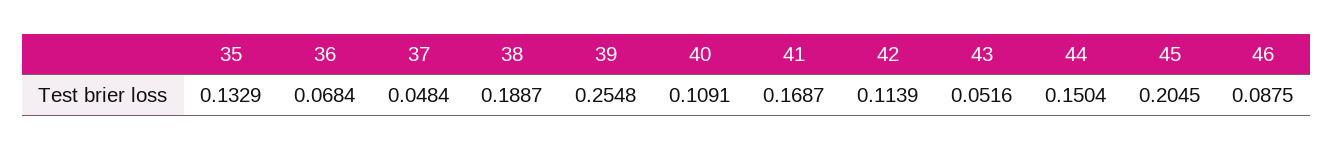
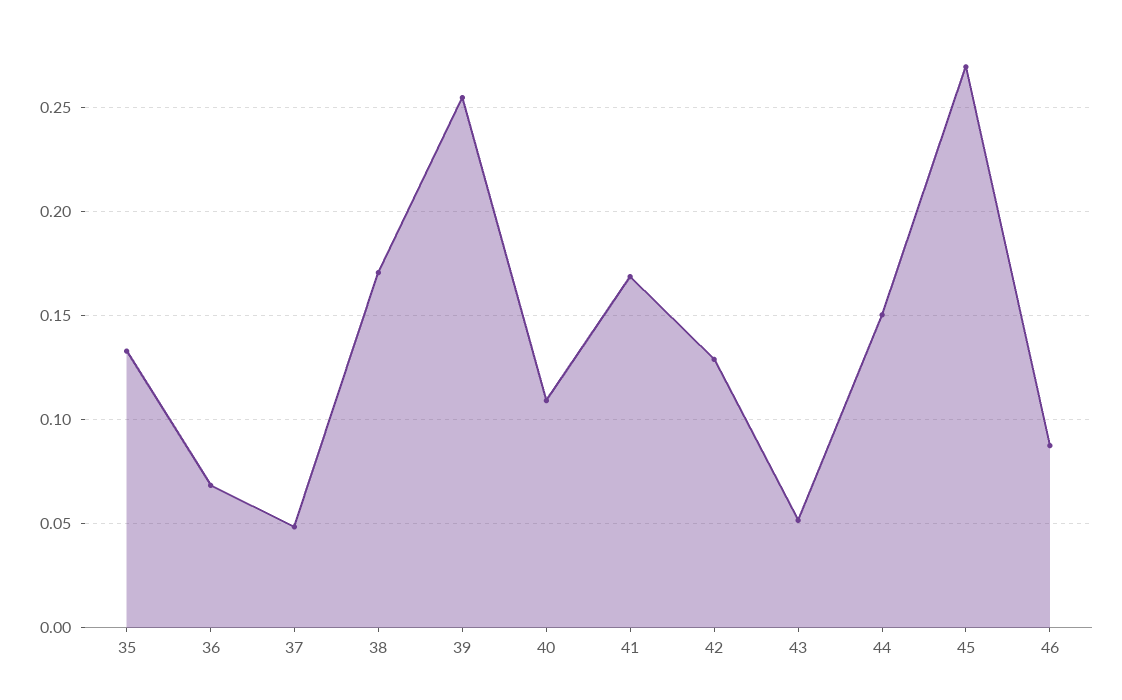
38: 0.1887 -> 0.17
42: 0.1139 -> 0.13
45: 0.2045 -> 0.27

